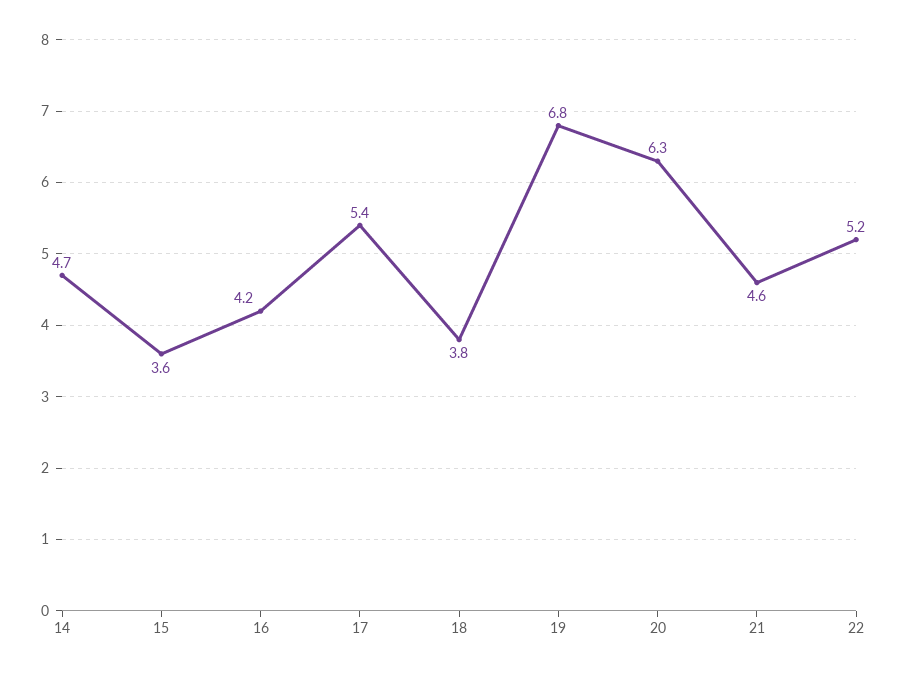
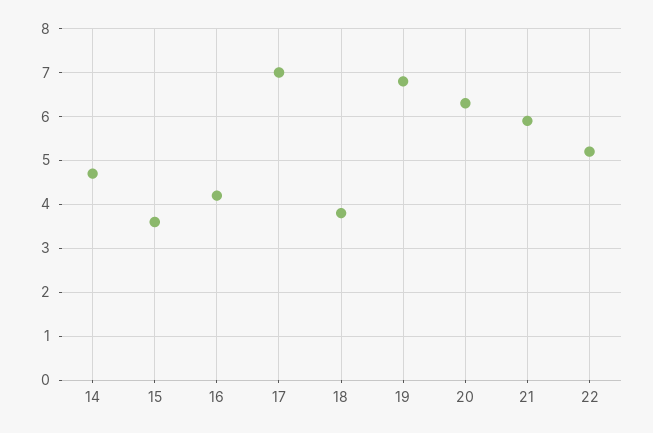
17: 5.4 -> 7
21: 4.6 -> 6

